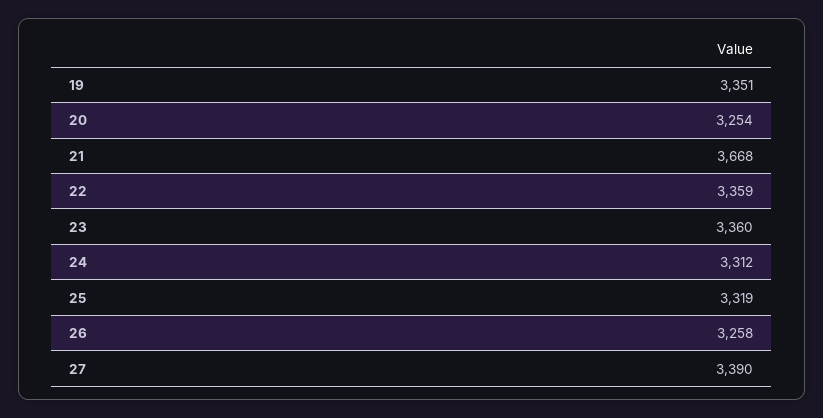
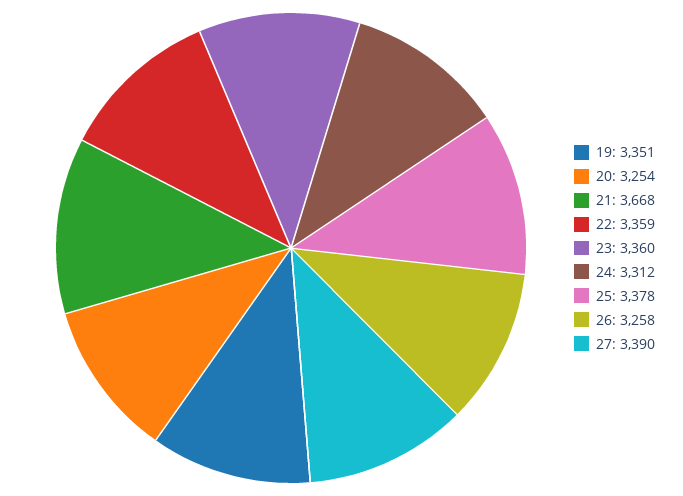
25: 3319 -> 3378

